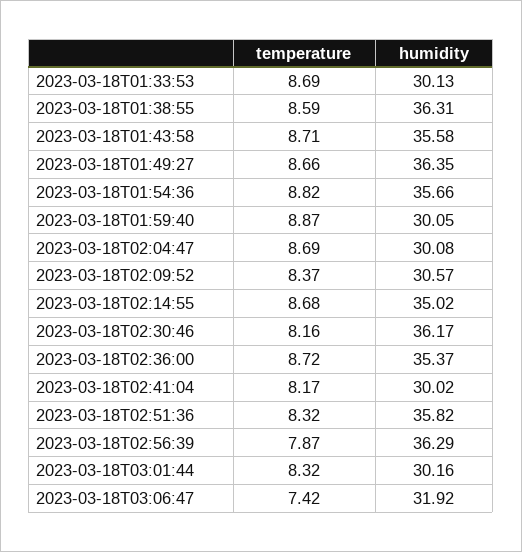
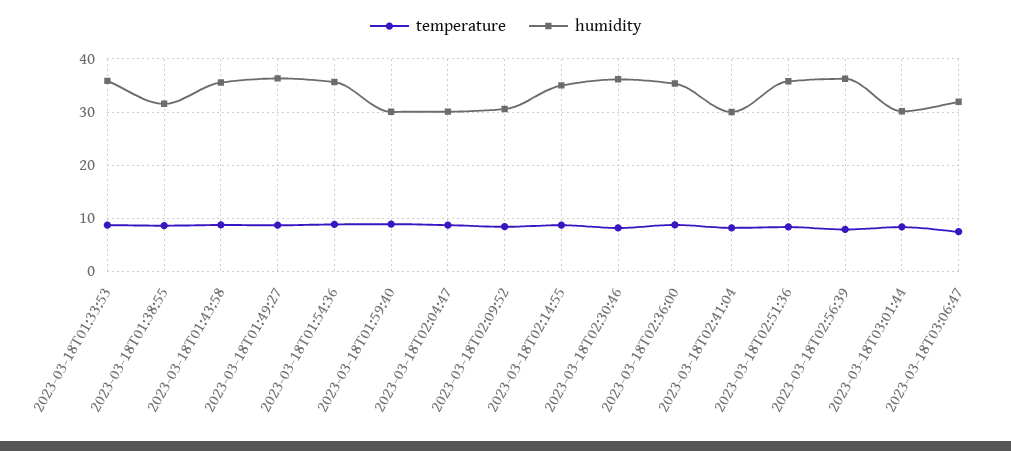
humidity, 2023-03-18T01:33:53: 30.13 -> 36
humidity, 2023-03-18T01:38:55: 36.31 -> 32

